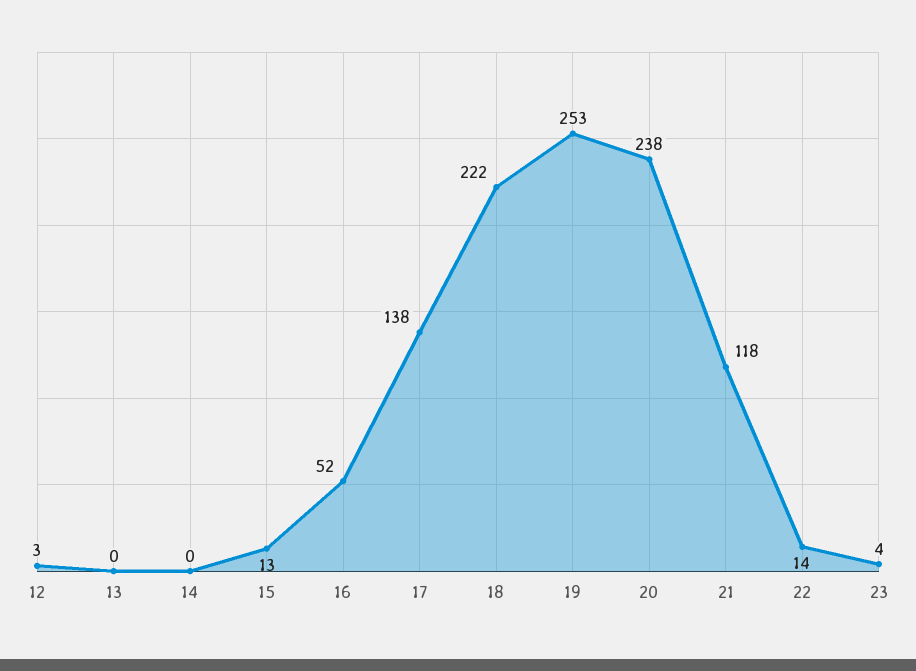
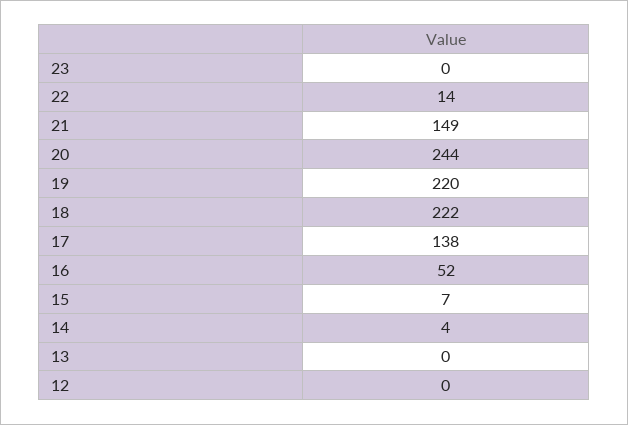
12: 3 -> 0
14: 0 -> 4
15: 13 -> 7
19: 253 -> 220
20: 238 -> 244
21: 118 -> 149
23: 4 -> 0

